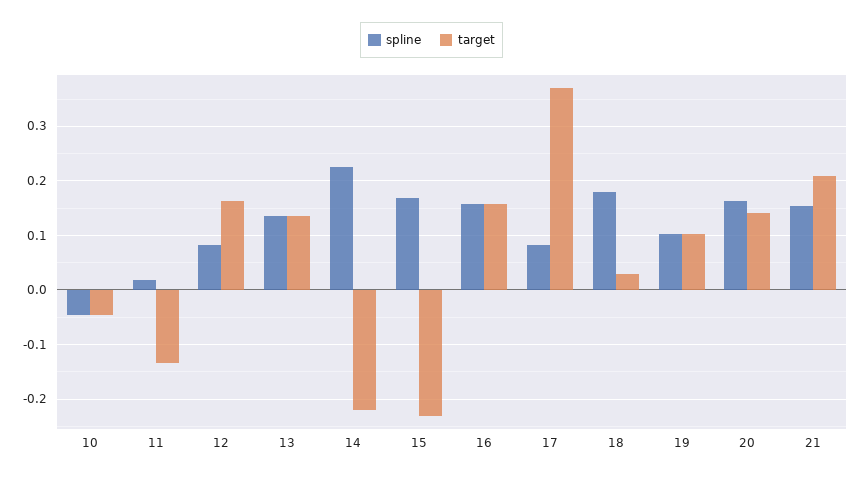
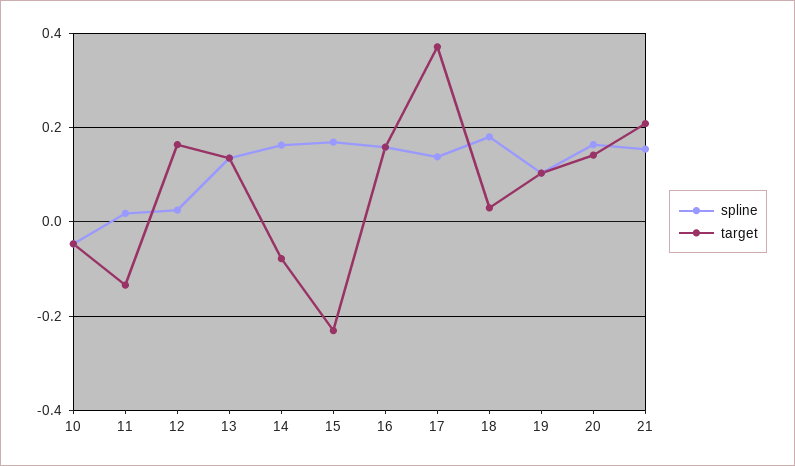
spline, 12: 0.08 -> 0.02
spline, 14: 0.22 -> 0.16
target, 14: -0.22 -> -0.08
spline, 17: 0.08 -> 0.14

